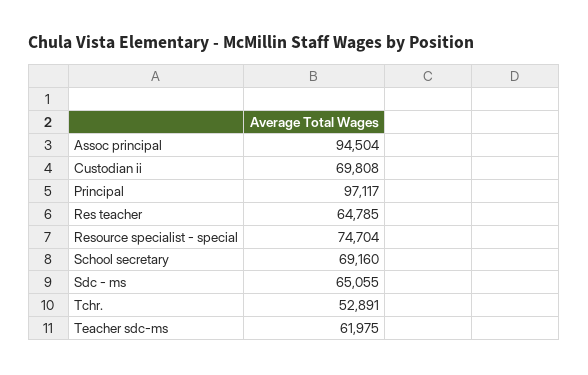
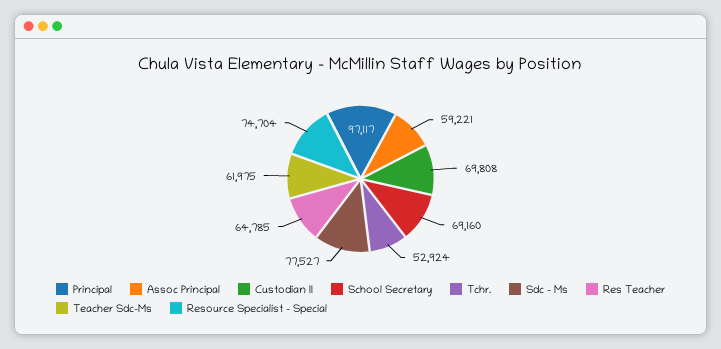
Assoc principal: 94504 -> 59221
Sdc - ms: 65055 -> 77527
Tchr.: 52891 -> 52924

